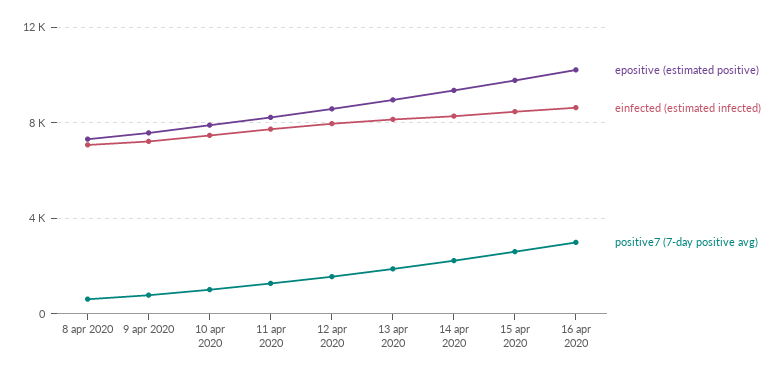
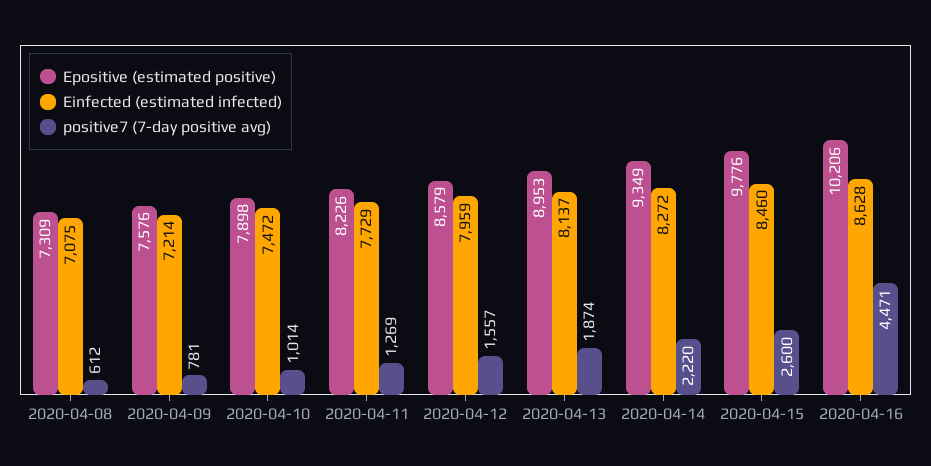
positive7 (7-day positive avg), 16 apr 2020: 3000 -> 4471

